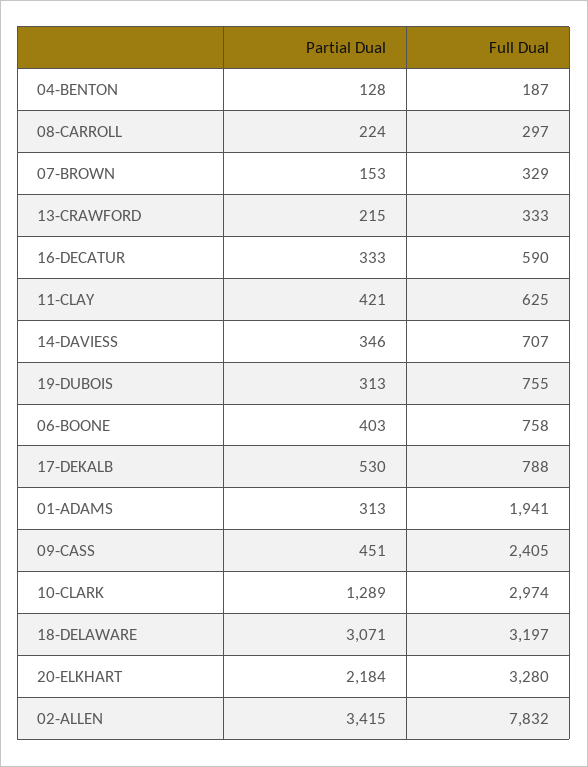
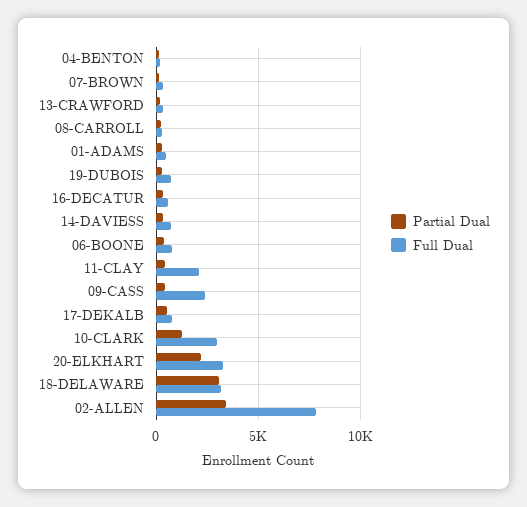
Full Dual, 11-CLAY: 625 -> 2000
Full Dual, 01-ADAMS: 1941 -> 500

